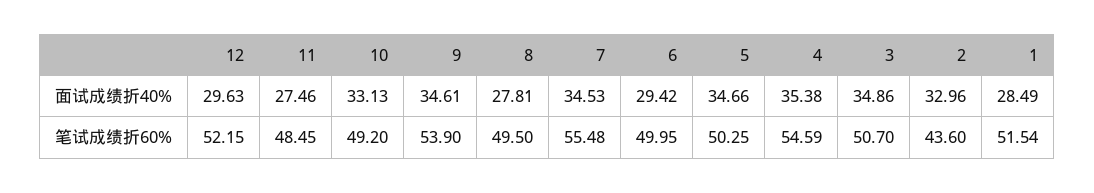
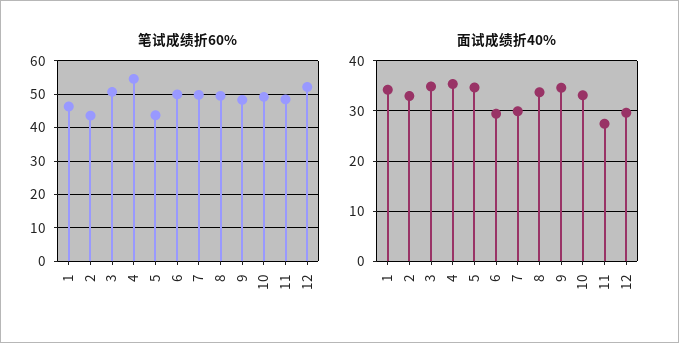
面试成绩折40%, 8: 27.81 -> 34
面试成绩折40%, 7: 34.53 -> 30
面试成绩折40%, 1: 28.49 -> 34
笔试成绩折60%, 9: 53.9 -> 48
笔试成绩折60%, 7: 55.48 -> 50
笔试成绩折60%, 5: 50.25 -> 44
笔试成绩折60%, 1: 51.54 -> 46

